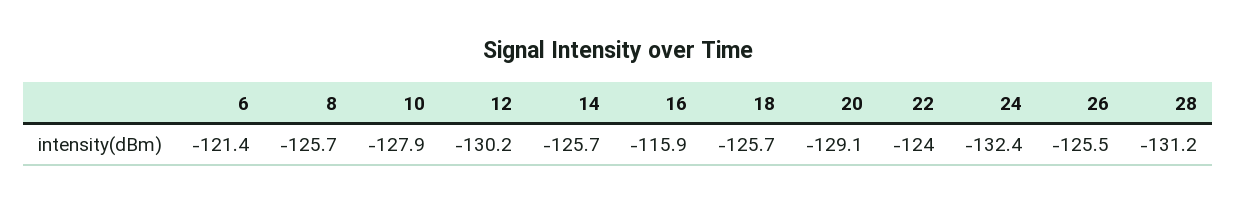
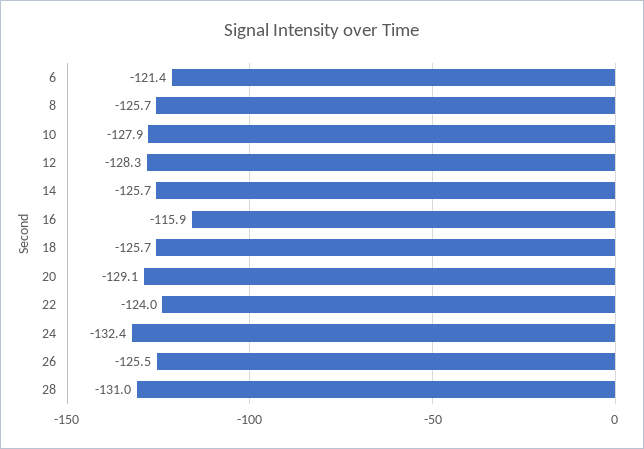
12: -130.2 -> -128.3
28: -131.2 -> -131

